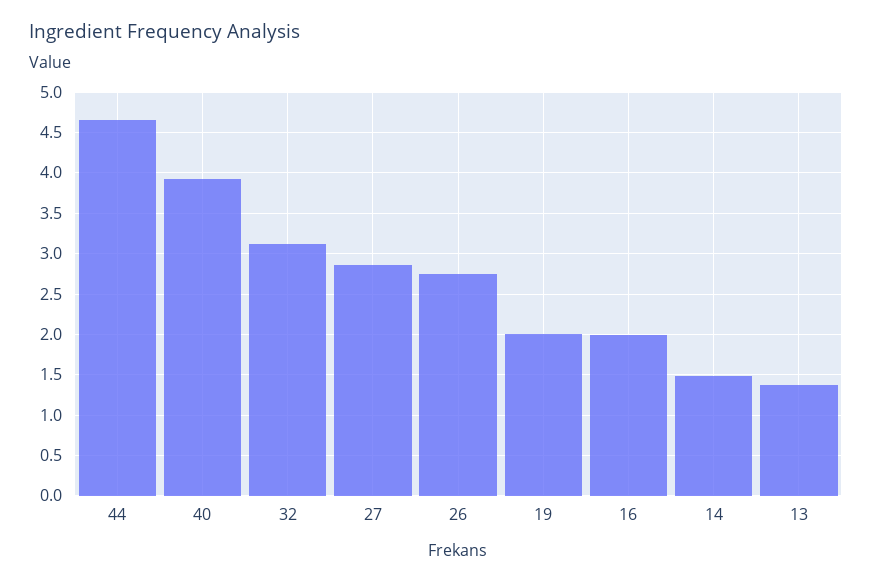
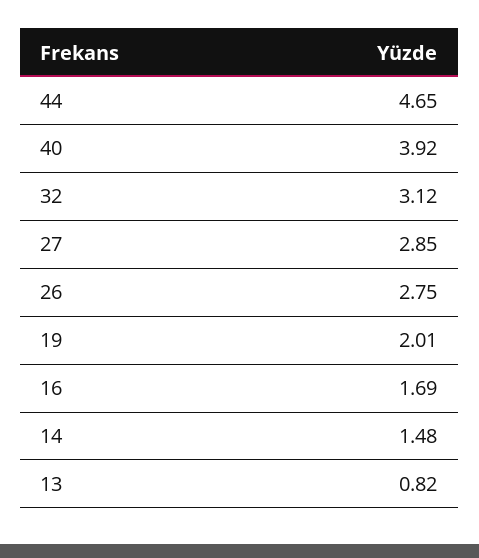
16: 2 -> 1.69
13: 1.4 -> 0.82

